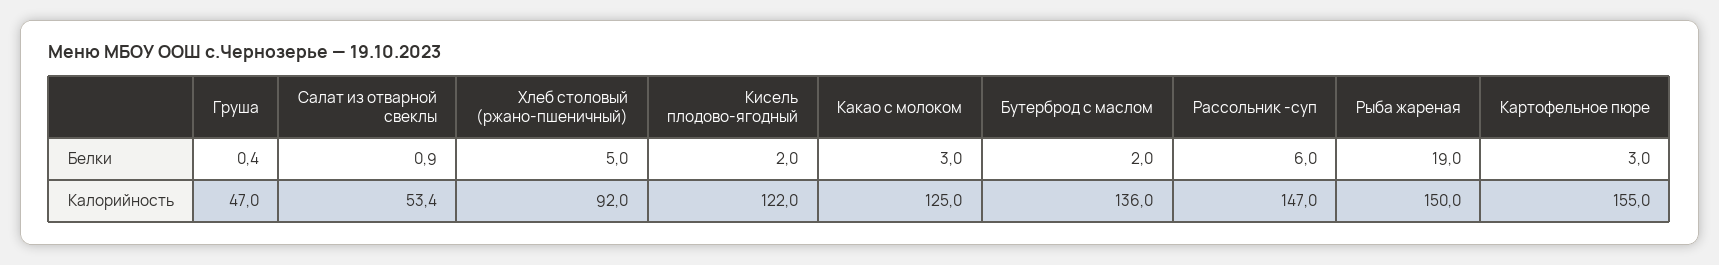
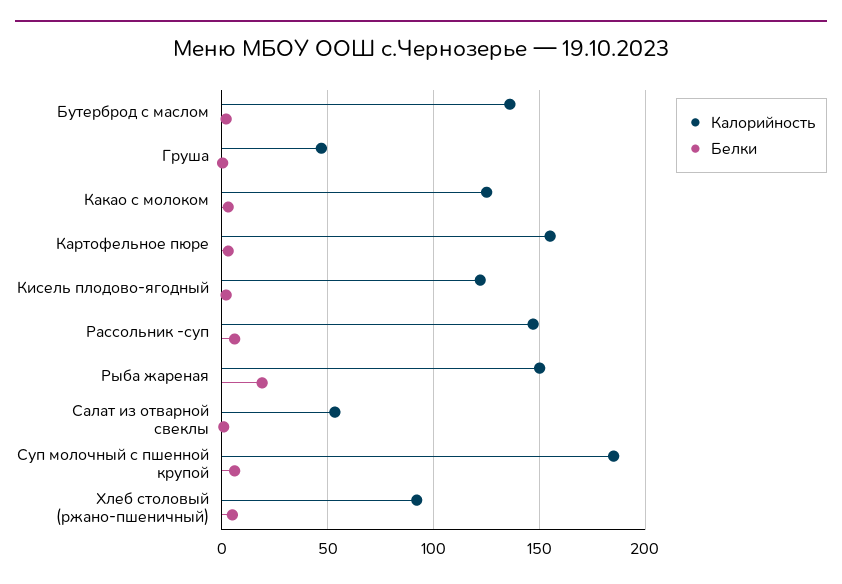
Калорийность, Суп молочный с пшенной крупой: none -> 185
Белки, Суп молочный с пшенной крупой: none -> 5

